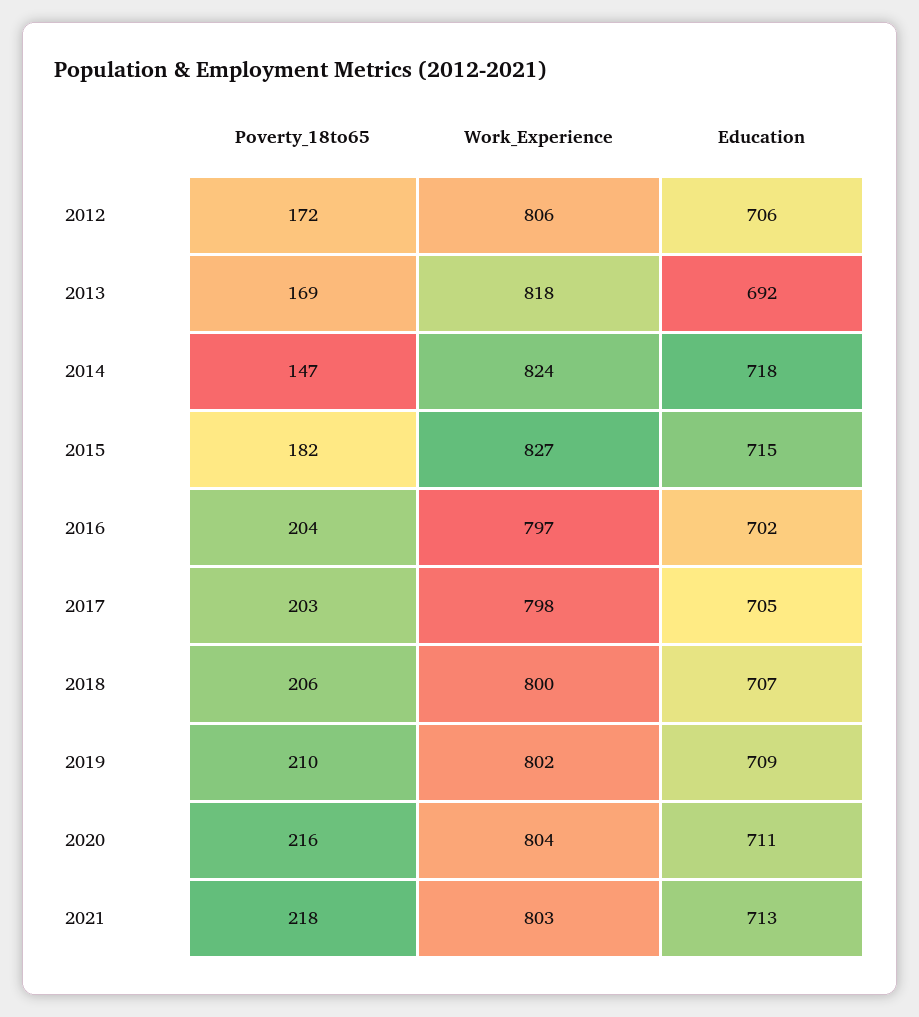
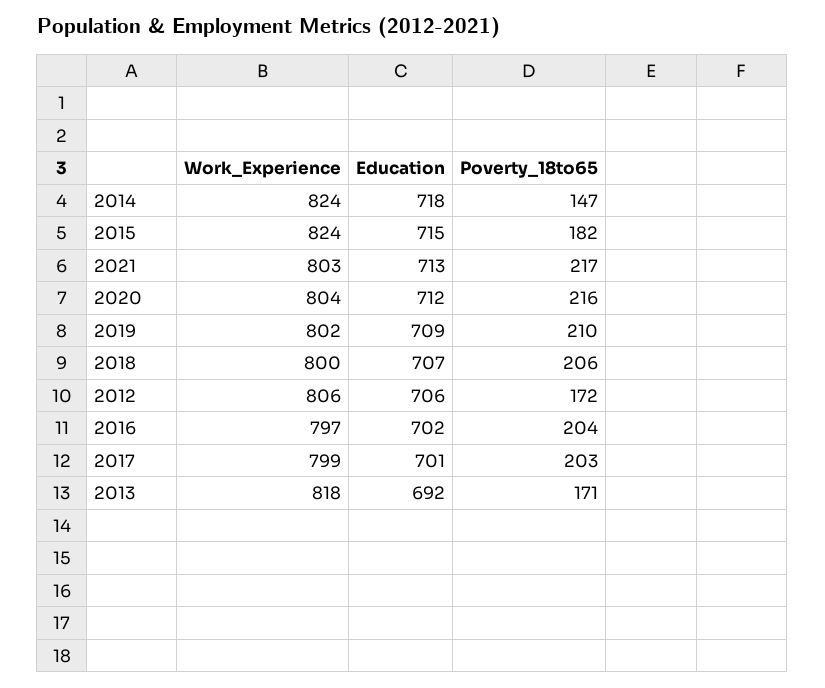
Poverty_18to65, 2013: 169 -> 171
Work_Experience, 2015: 827 -> 824
Work_Experience, 2017: 798 -> 799
Education, 2017: 705 -> 701
Education, 2020: 711 -> 712
Poverty_18to65, 2021: 218 -> 217

